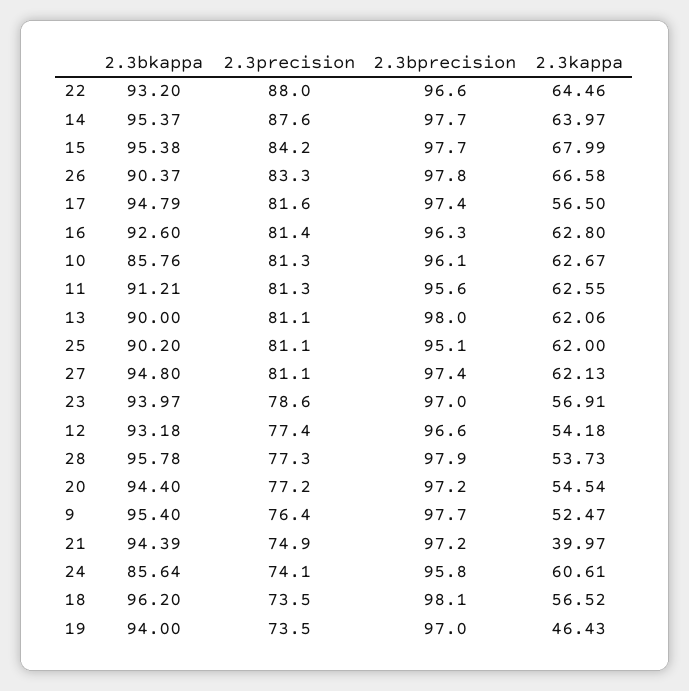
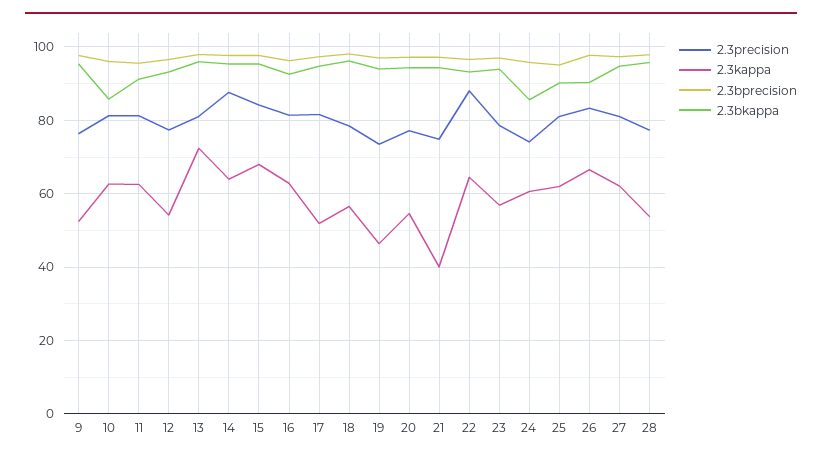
2.3kappa, 17: 56.5 -> 52
2.3bkappa, 13: 90 -> 96
2.3kappa, 13: 62.06 -> 72
2.3precision, 18: 73.5 -> 78

